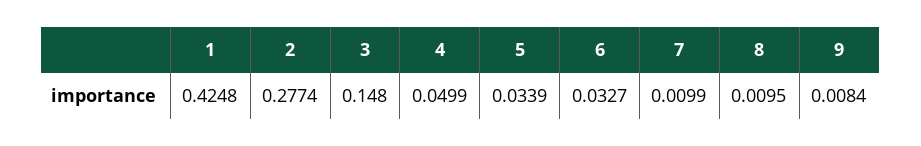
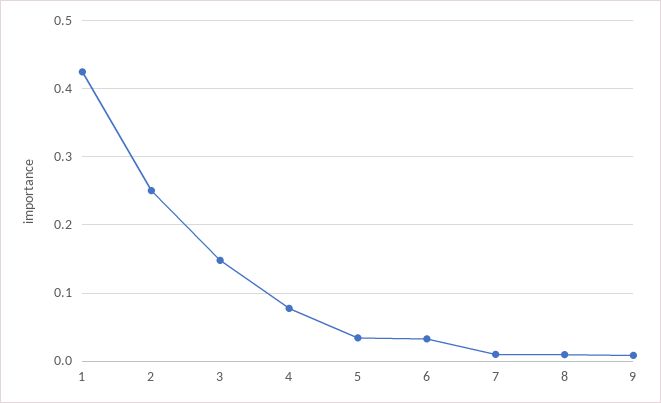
2: 0.2774 -> 0.25
4: 0.0499 -> 0.08

